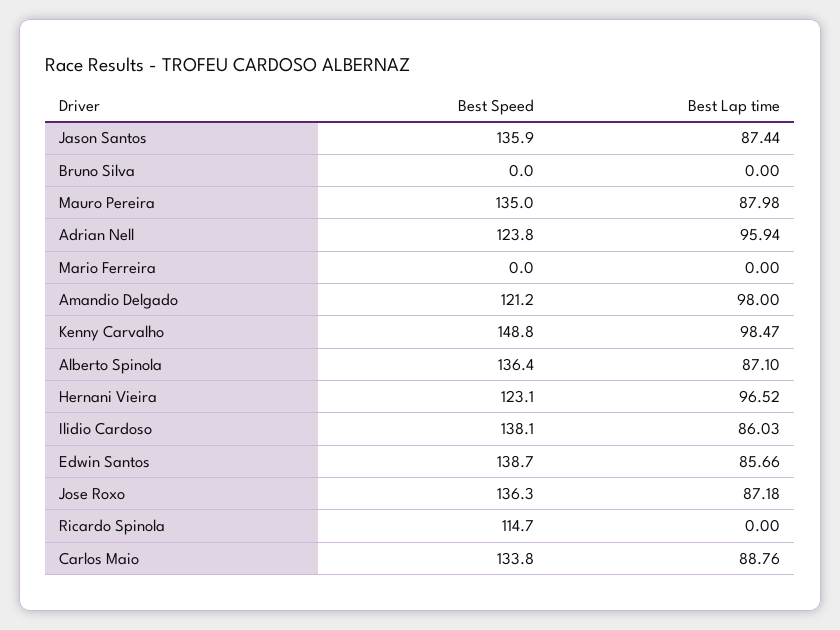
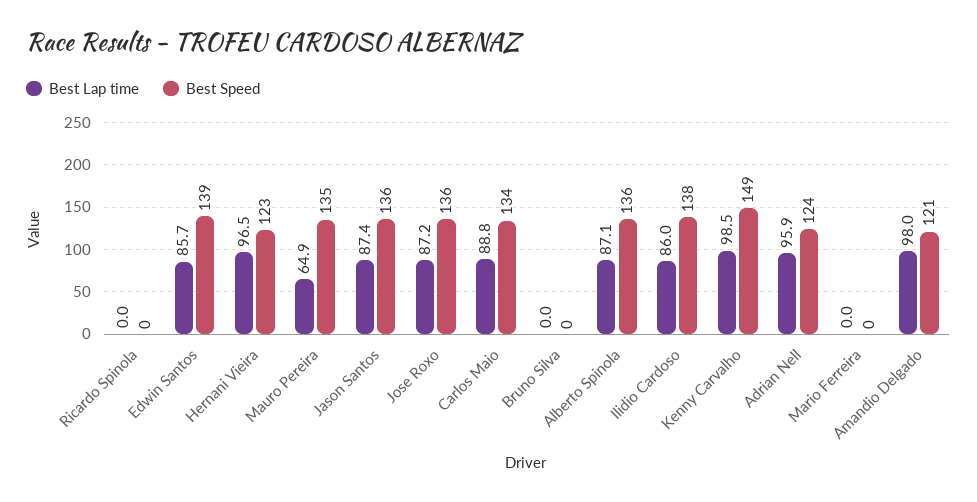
Best Lap time, Mauro Pereira: 87.98 -> 64.9
Best Speed, Ricardo Spinola: 114.7 -> 0

